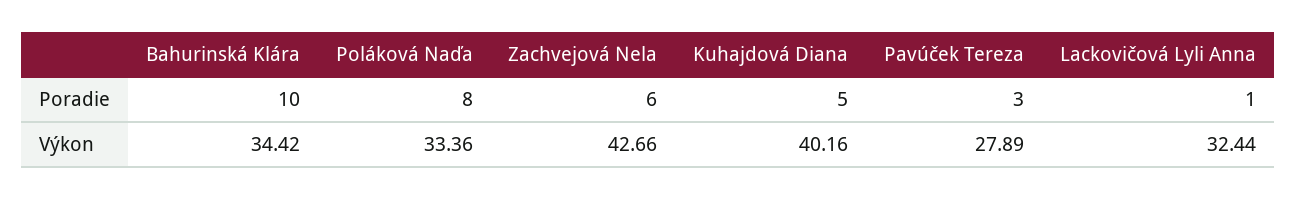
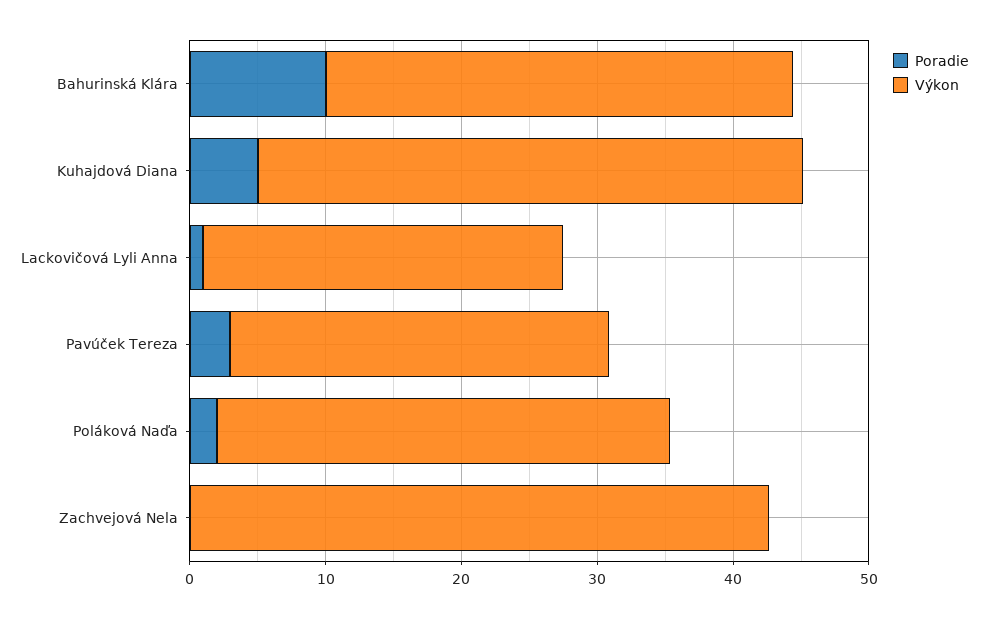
Poradie, Poláková Naďa: 8 -> 2
Poradie, Zachvejová Nela: 6 -> 0
Výkon, Lackovičová Lyli Anna: 32.44 -> 26

